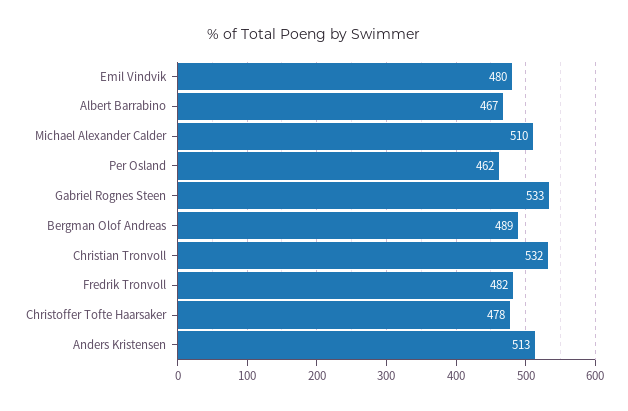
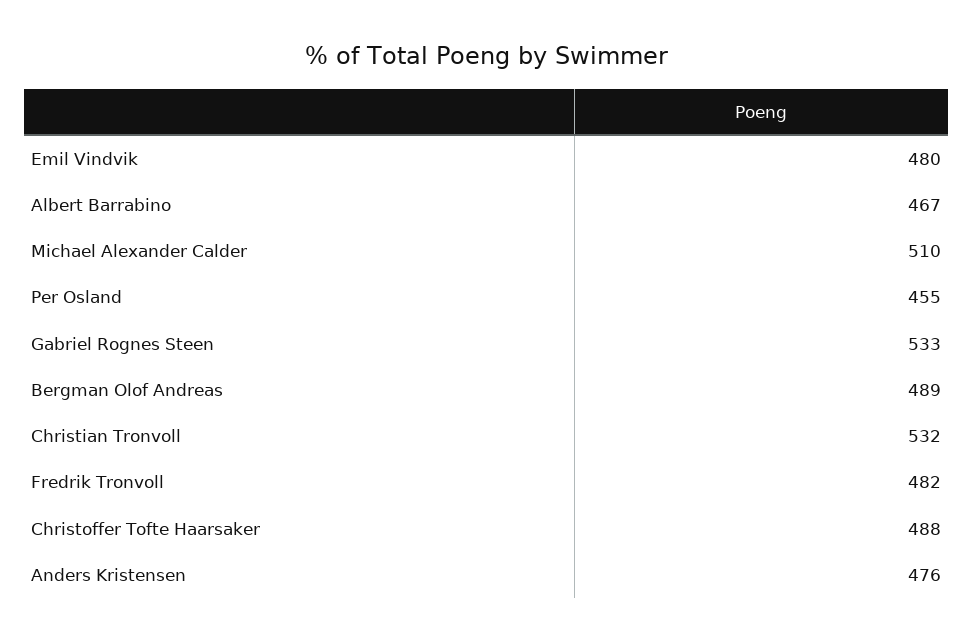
Per Osland: 462 -> 455
Christoffer Tofte Haarsaker: 478 -> 488
Anders Kristensen: 513 -> 476

